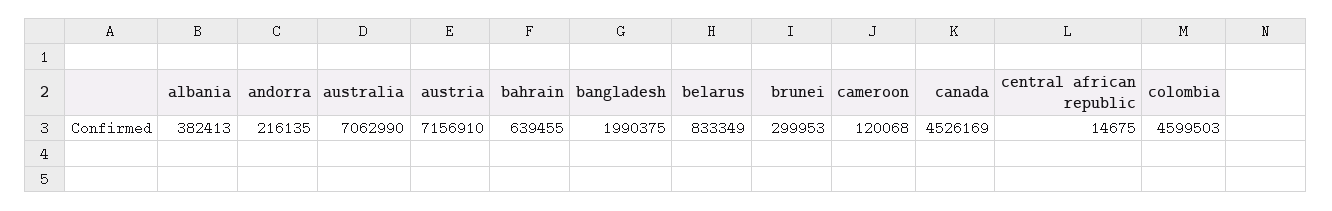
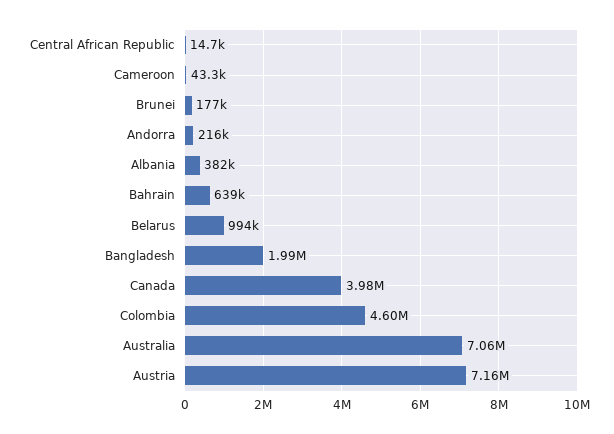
belarus: 833349 -> 994000
brunei: 299953 -> 177000
cameroon: 120068 -> 43300
canada: 4526169 -> 3980000

